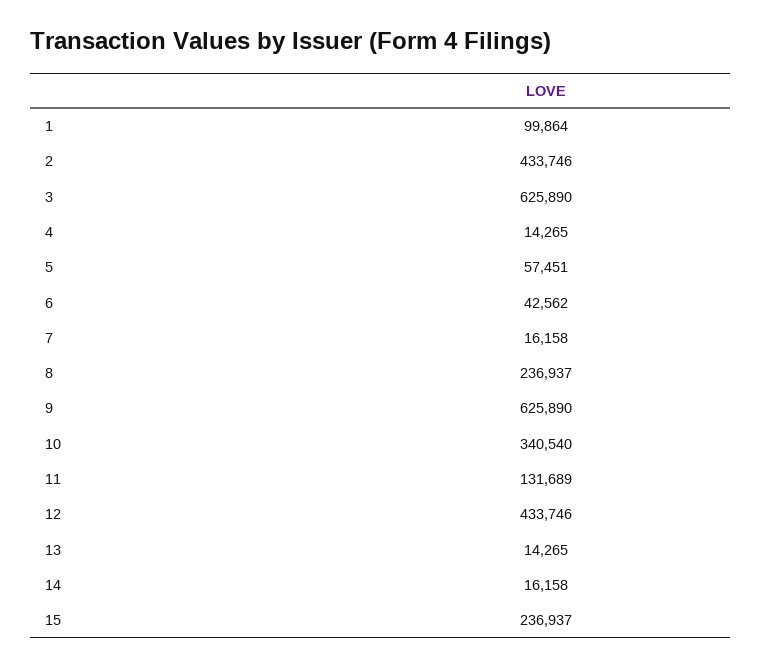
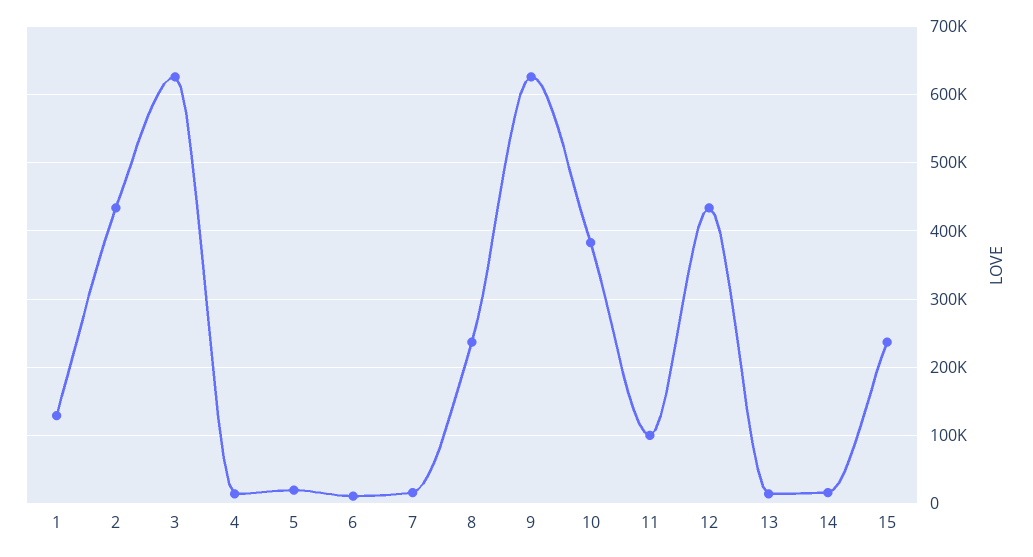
1: 99864 -> 130000
5: 57451 -> 20000
6: 42562 -> 10000
10: 340540 -> 380000
11: 131689 -> 100000

